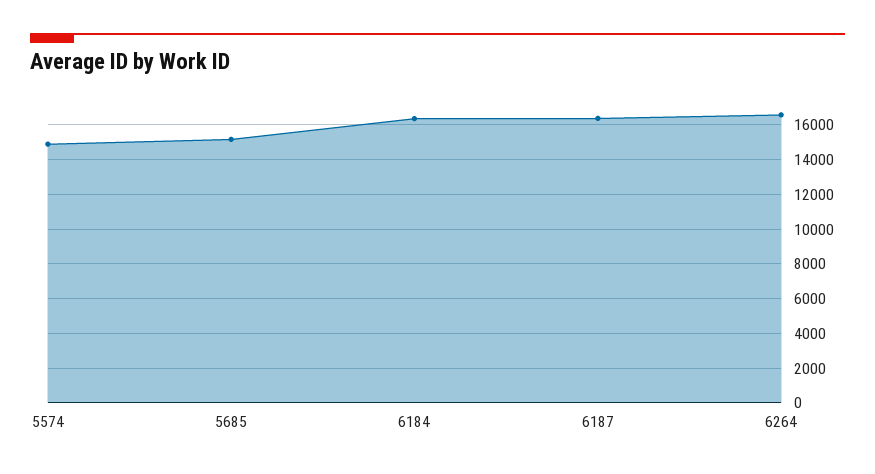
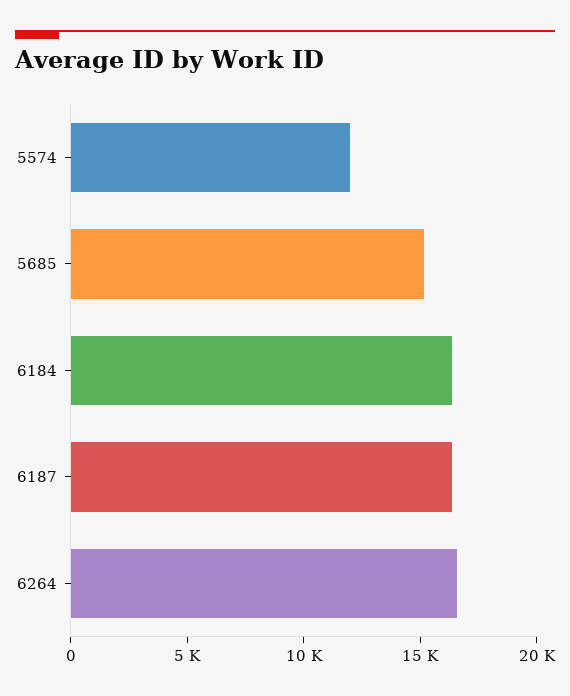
5574: 15000 -> 12000

